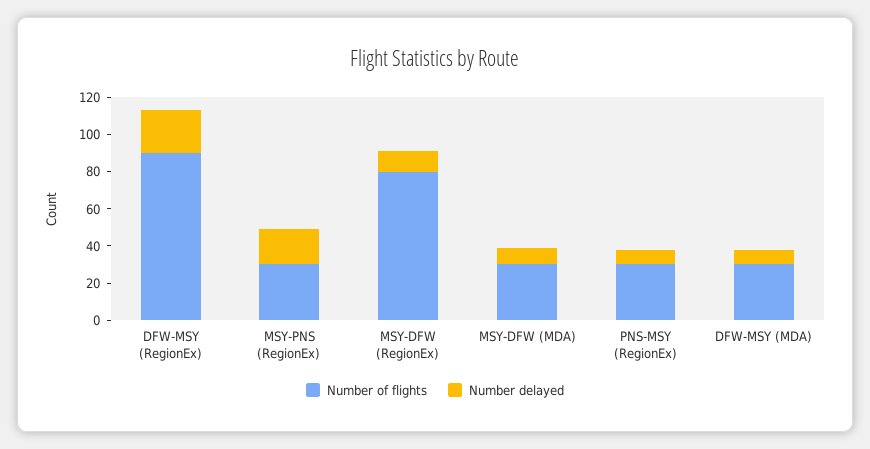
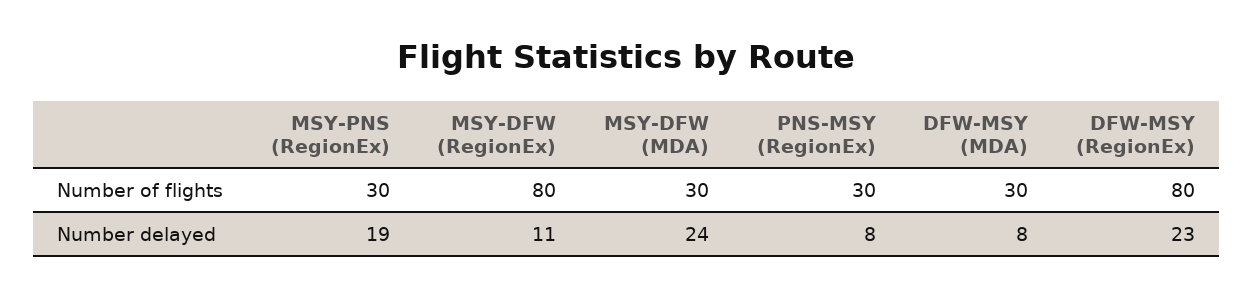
Number of flights, DFW-MSY (RegionEx): 90 -> 80
Number delayed, MSY-DFW (MDA): 10 -> 24

